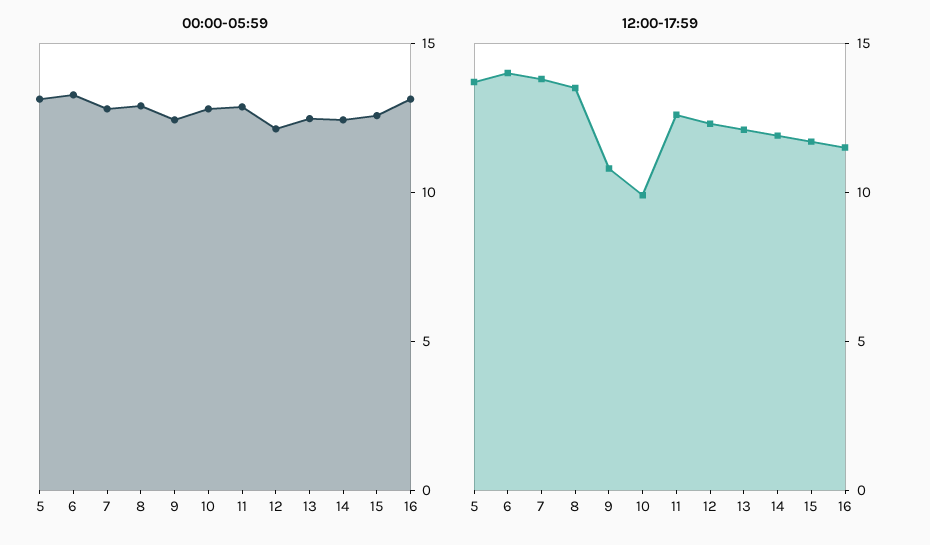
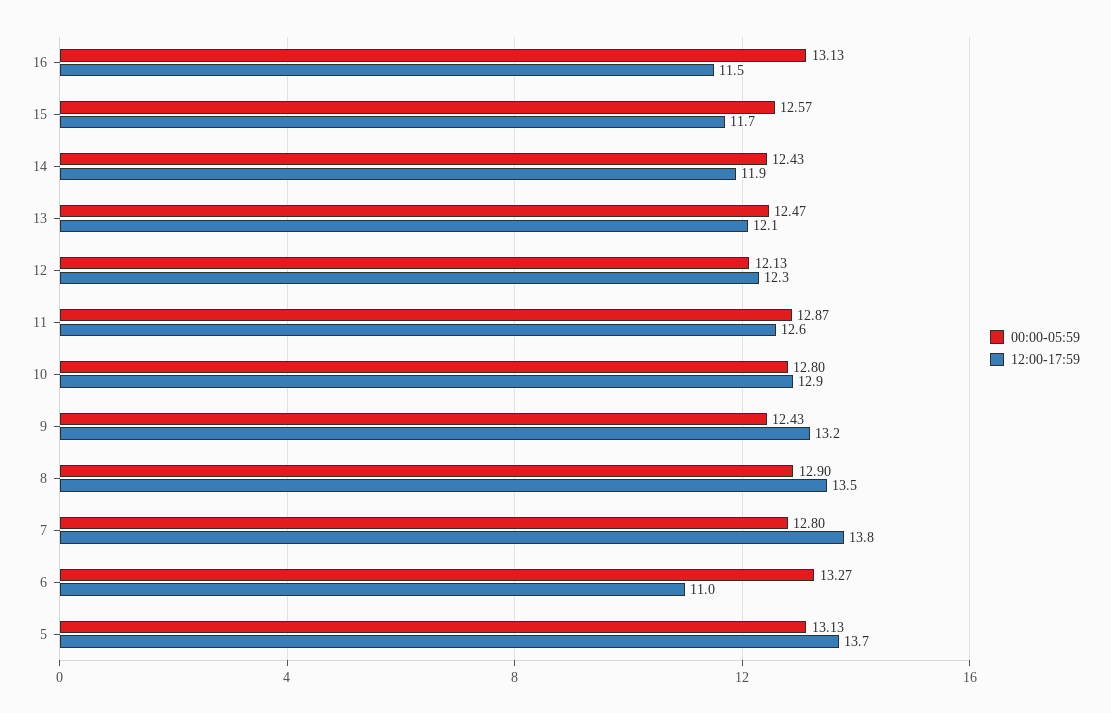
12:00-17:59, 6: 14 -> 11
12:00-17:59, 9: 11 -> 13.2
12:00-17:59, 10: 10 -> 12.9

